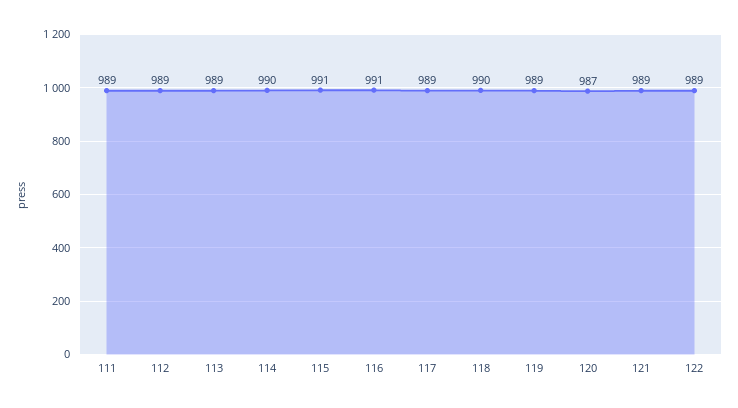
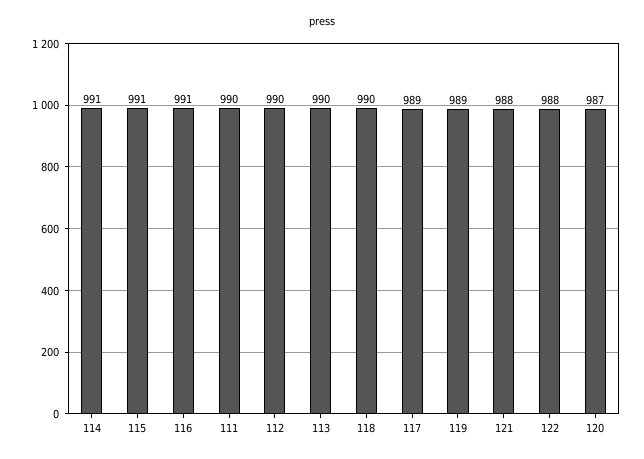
111: 989 -> 990
112: 989 -> 990
113: 989 -> 990
114: 990 -> 991
121: 989 -> 988
122: 989 -> 988

